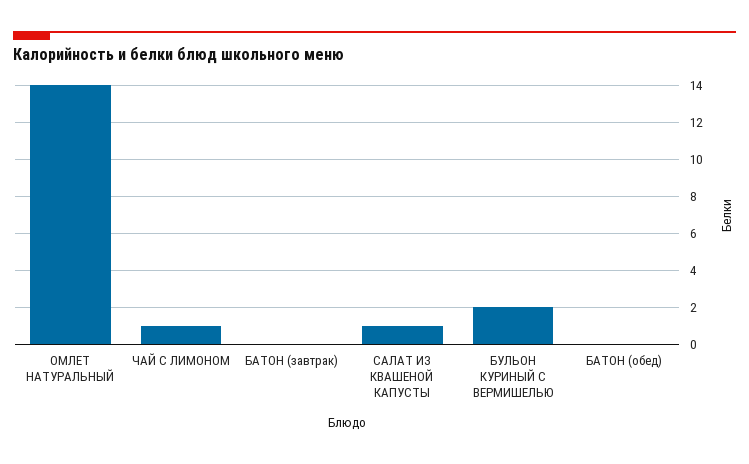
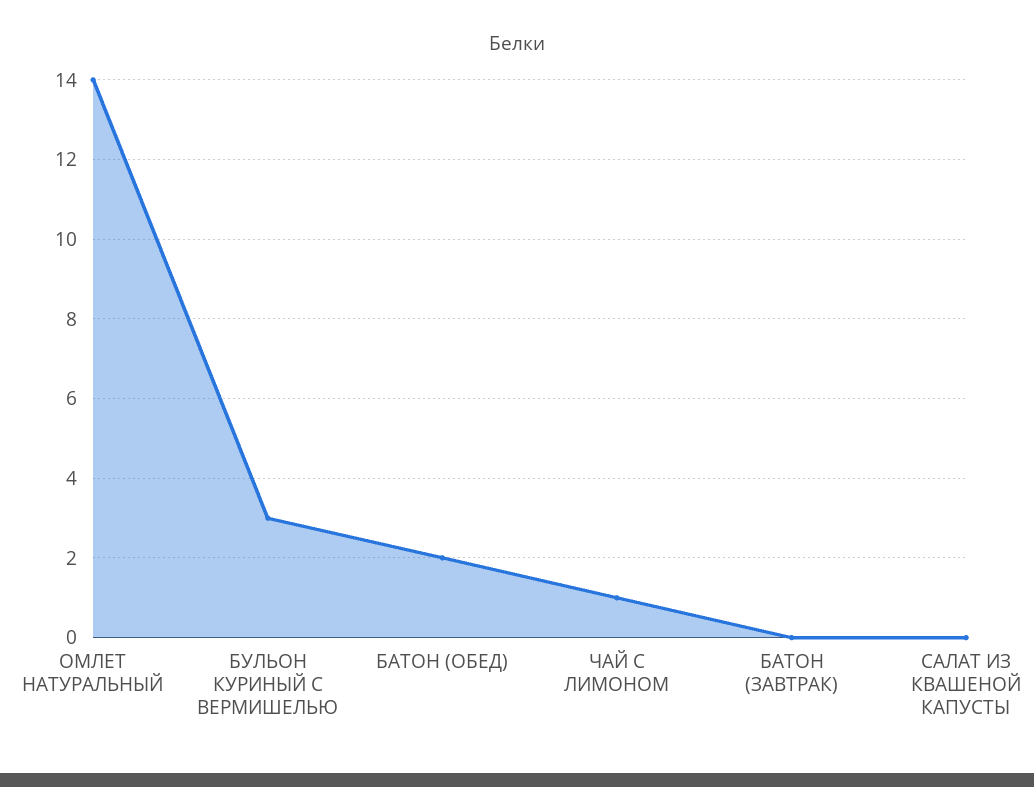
САЛАТ ИЗ КВАШЕНОЙ КАПУСТЫ: 1 -> 0
БУЛЬОН КУРИНЫЙ С ВЕРМИШЕЛЬЮ: 2 -> 3
БАТОН (обед): 0 -> 2

